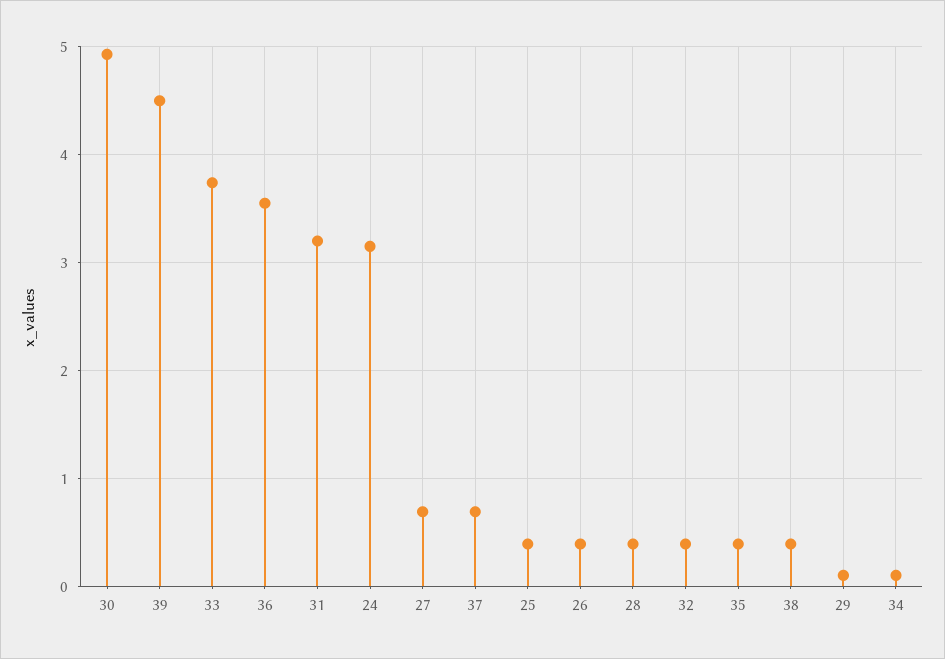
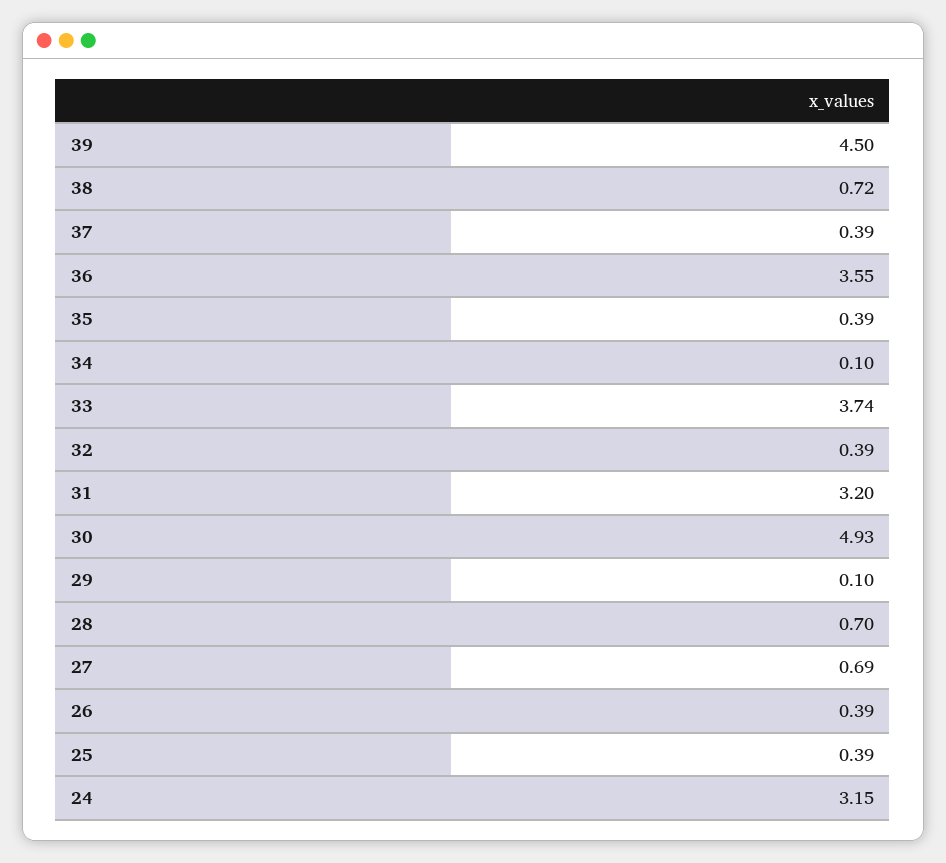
37: 0.7 -> 0.39
28: 0.4 -> 0.7
38: 0.4 -> 0.72

